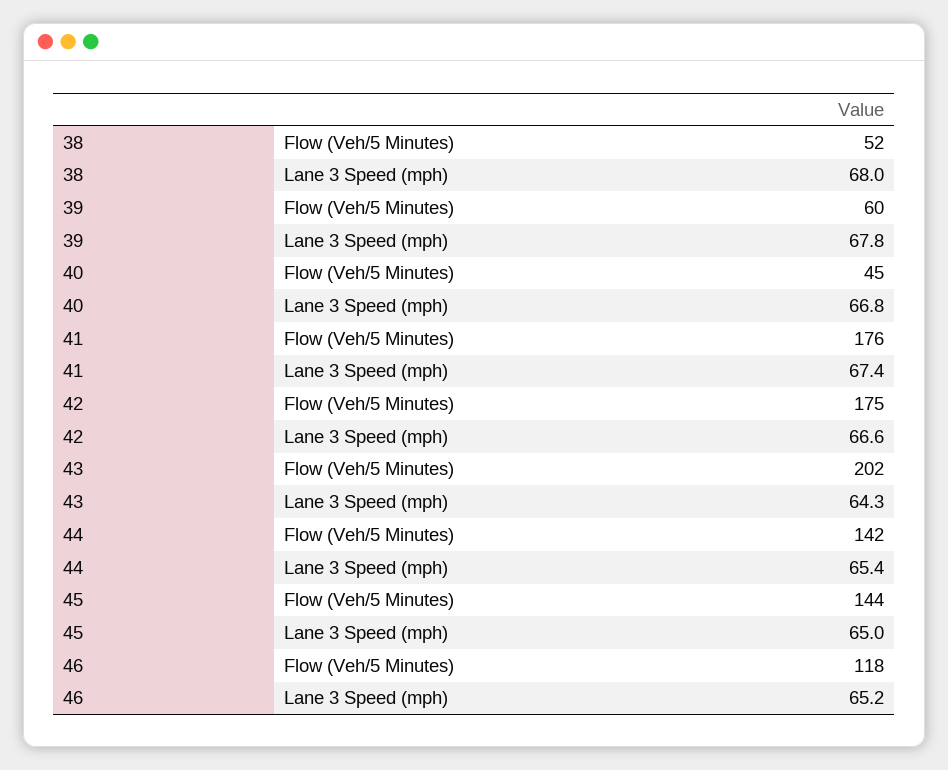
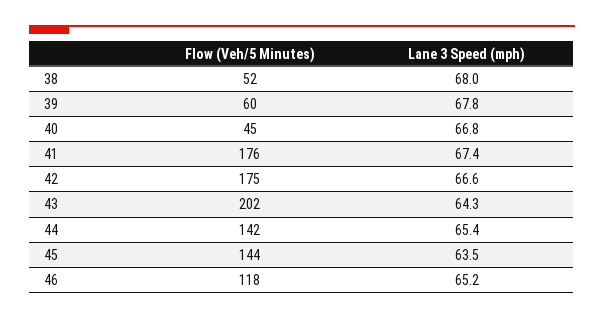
45, Lane 3 Speed (mph): 65 -> 63.5

